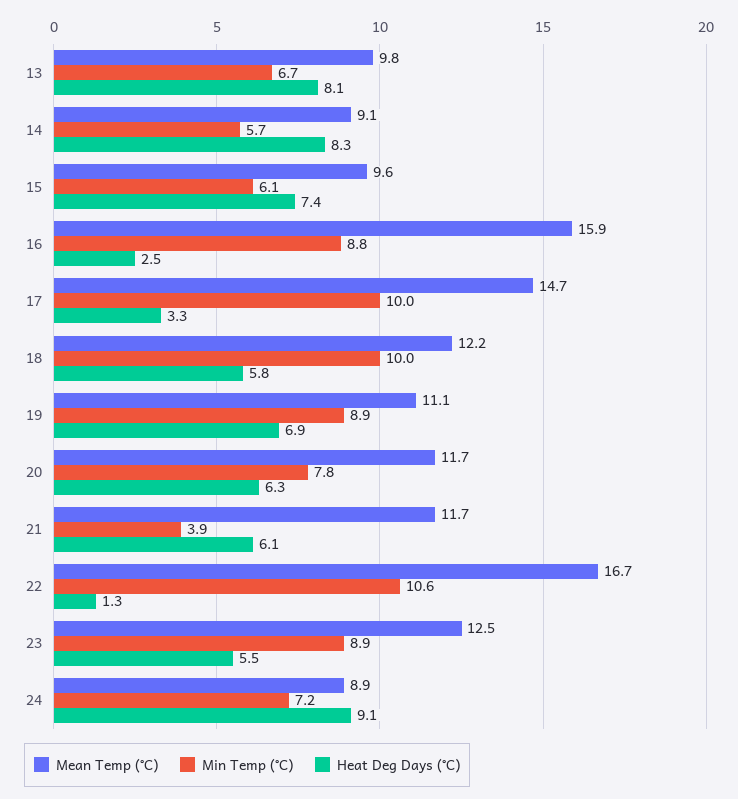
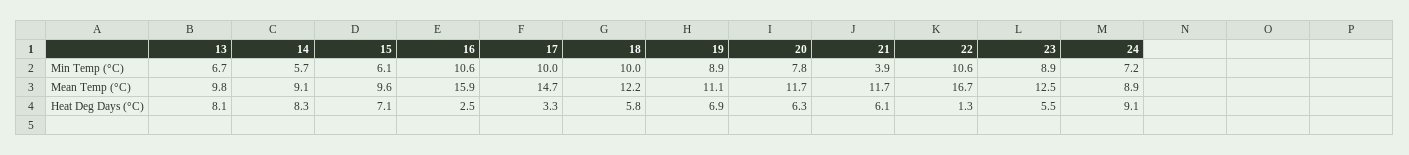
Heat Deg Days (°C), 15: 7.4 -> 7.1
Min Temp (°C), 16: 8.8 -> 10.6

